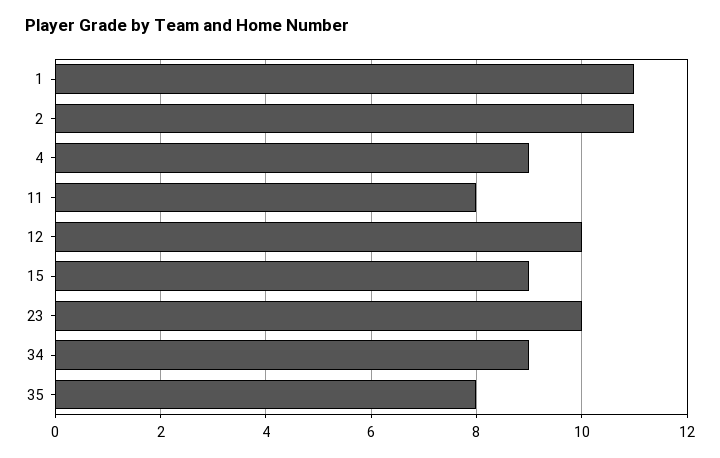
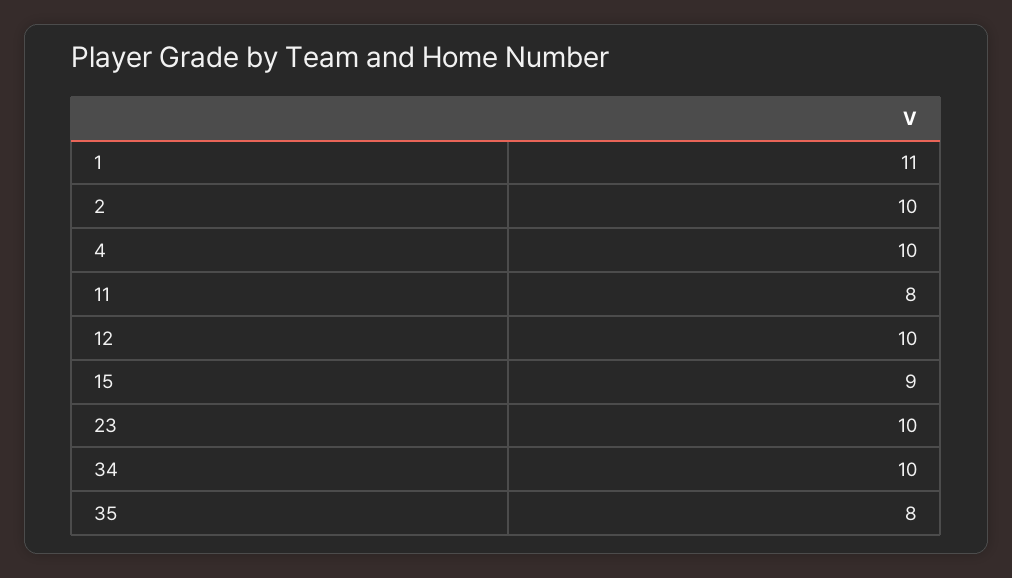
2: 11 -> 10
4: 9 -> 10
34: 9 -> 10

